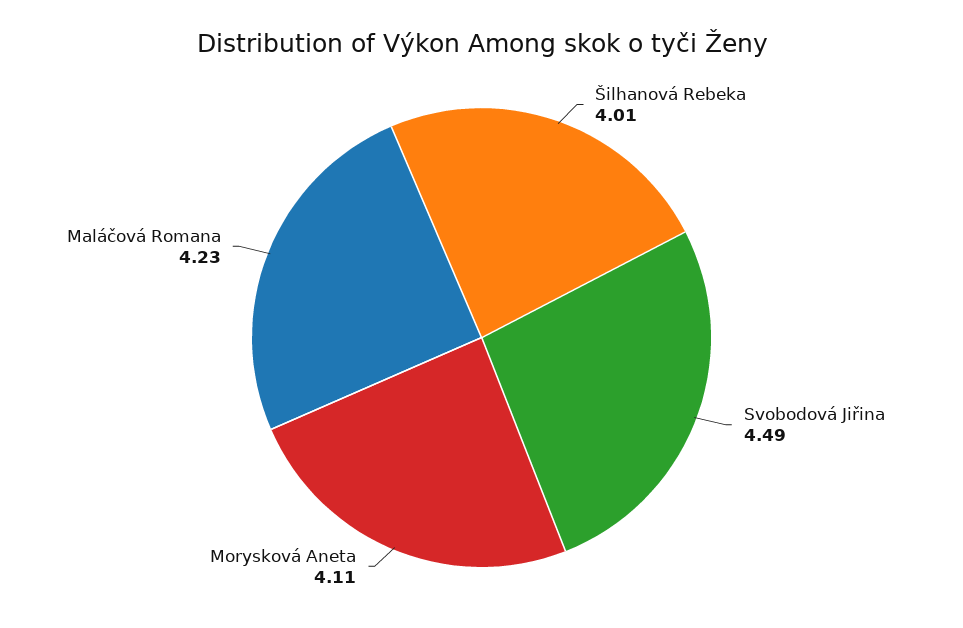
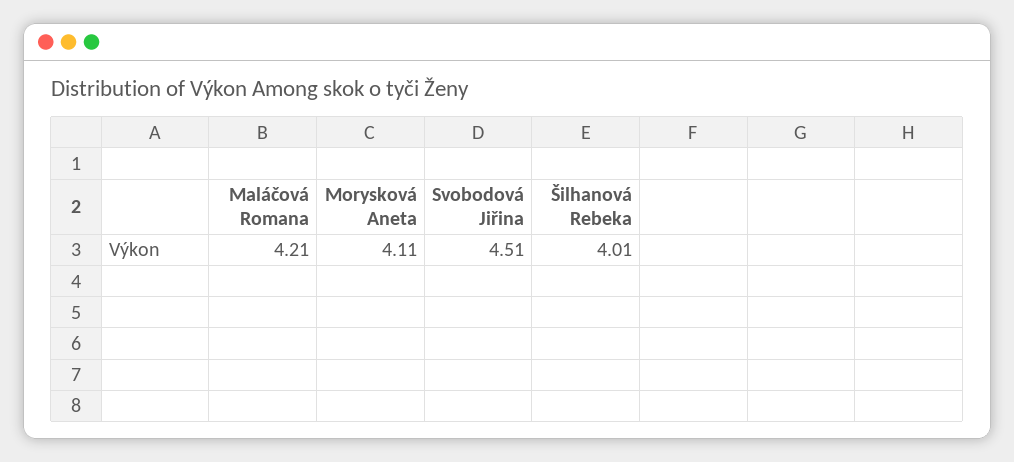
Svobodová Jiřina: 4.49 -> 4.51
Maláčová Romana: 4.23 -> 4.21

